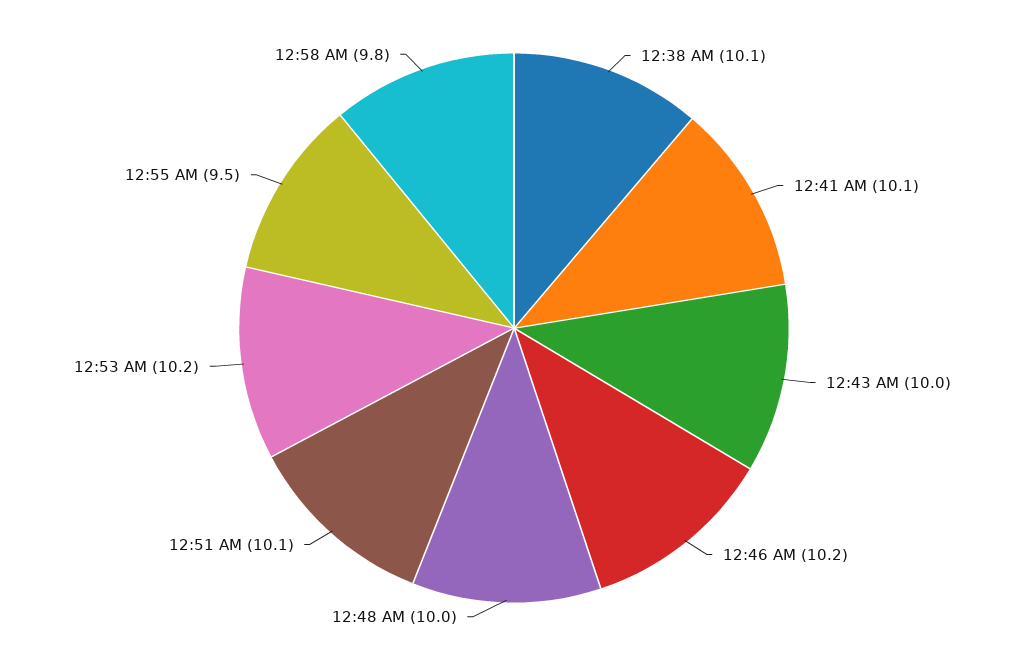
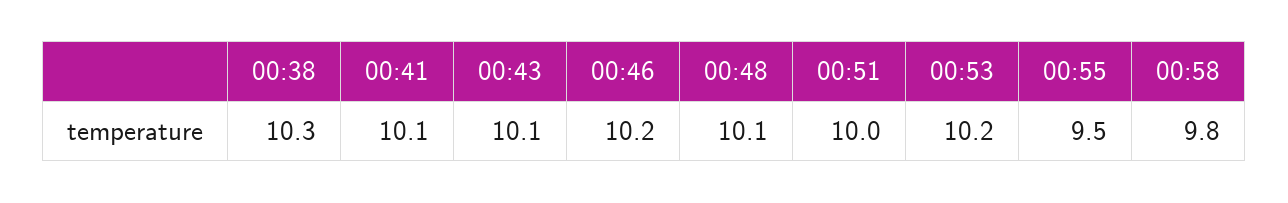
12:38 AM: 10.1 -> 10.3
12:43 AM: 10 -> 10.1
12:48 AM: 10 -> 10.1
12:51 AM: 10.1 -> 10

